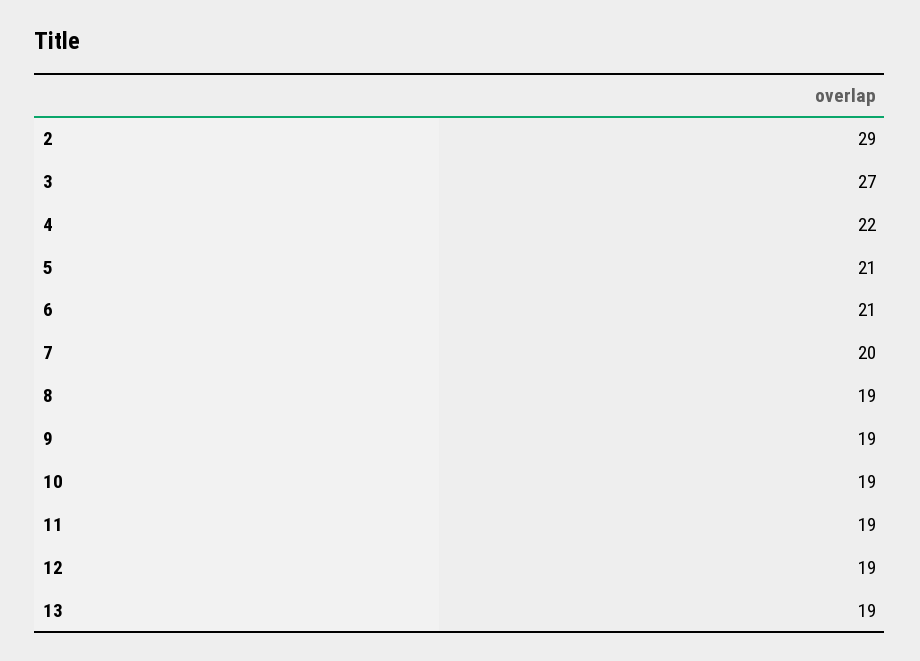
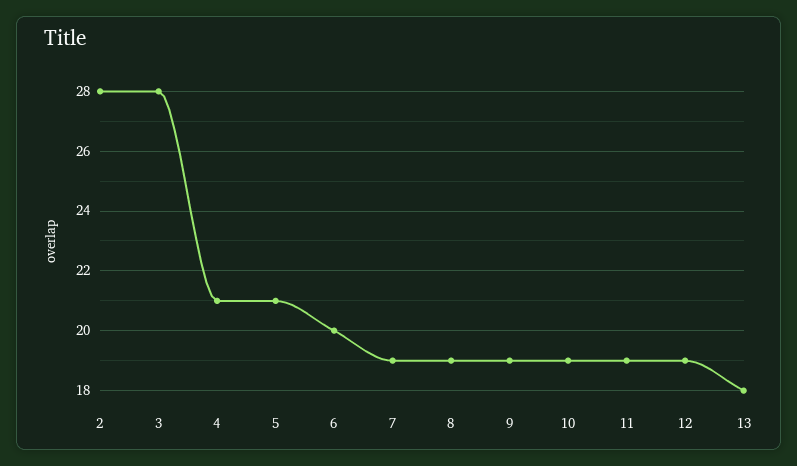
2: 29 -> 28
3: 27 -> 28
4: 22 -> 21
6: 21 -> 20
7: 20 -> 19
13: 19 -> 18

